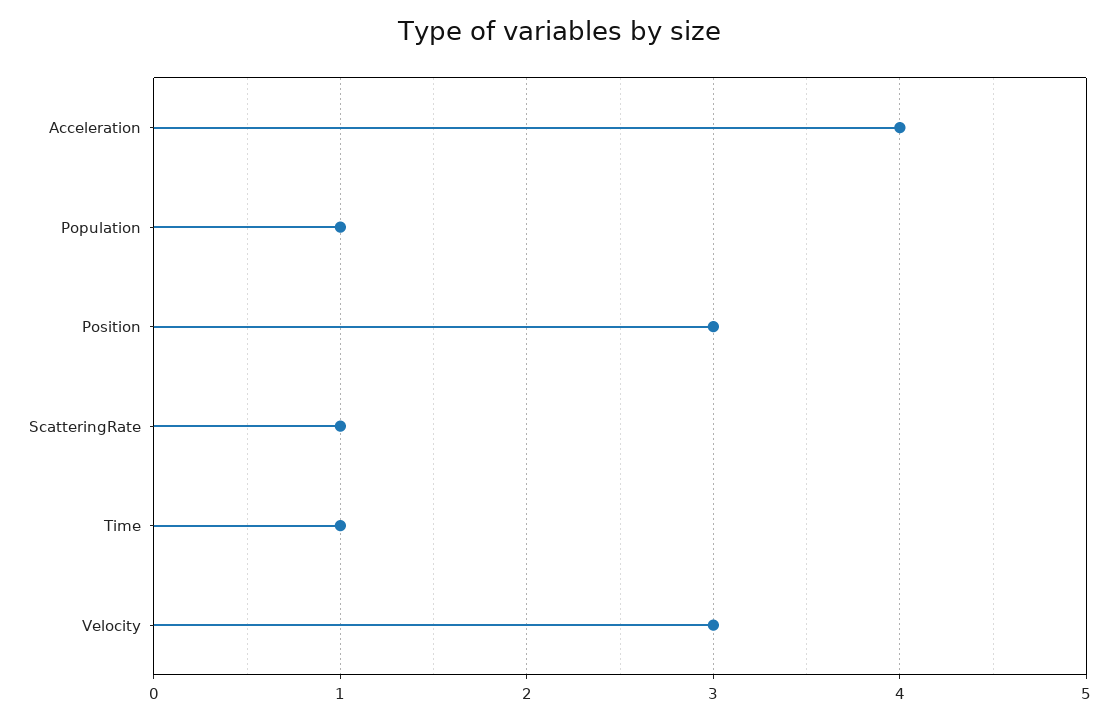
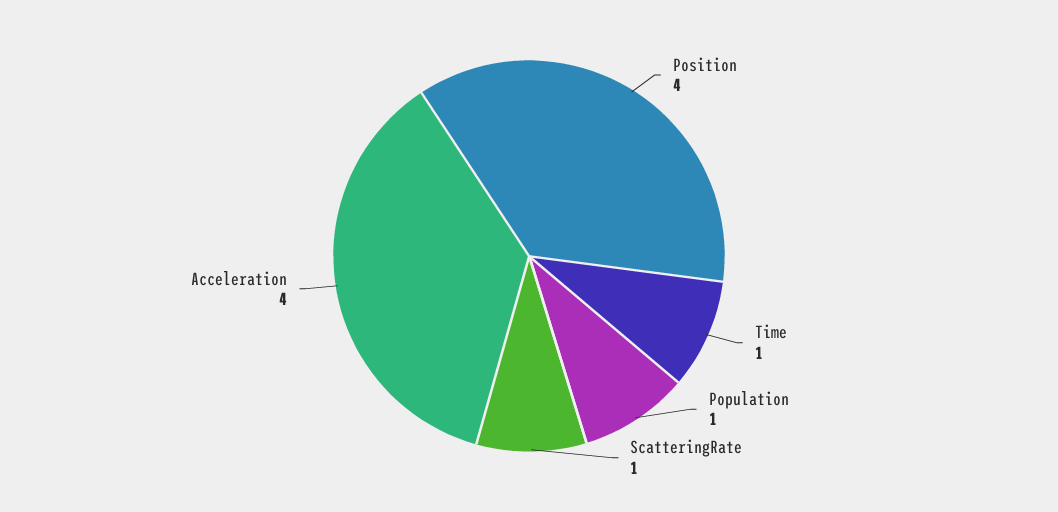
Position: 3 -> 4
Velocity: 3 -> none

